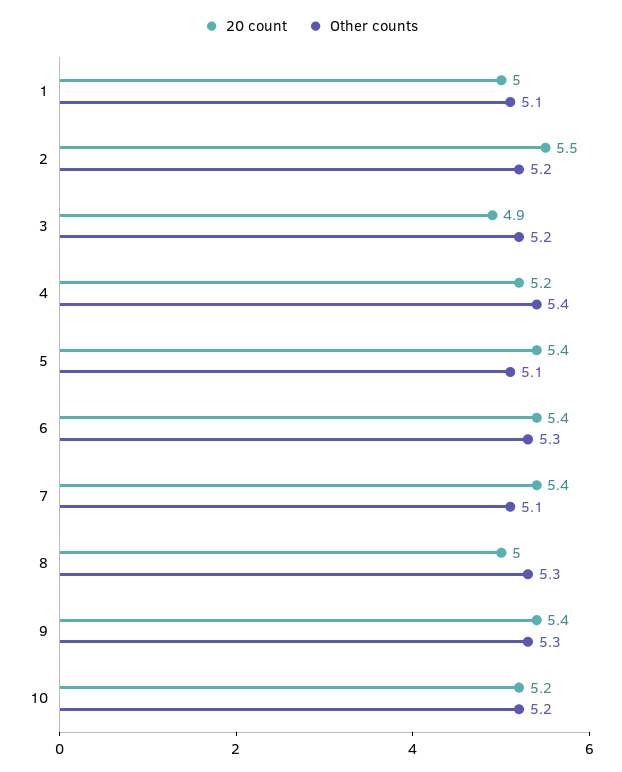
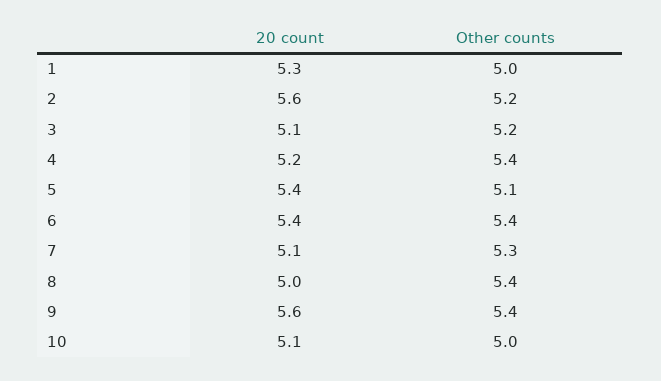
20 count, 1: 5 -> 5.3
Other counts, 1: 5.1 -> 5
20 count, 2: 5.5 -> 5.6
20 count, 3: 4.9 -> 5.1
Other counts, 6: 5.3 -> 5.4
20 count, 7: 5.4 -> 5.1
Other counts, 7: 5.1 -> 5.3
Other counts, 8: 5.3 -> 5.4
20 count, 9: 5.4 -> 5.6
Other counts, 9: 5.3 -> 5.4
20 count, 10: 5.2 -> 5.1
Other counts, 10: 5.2 -> 5

